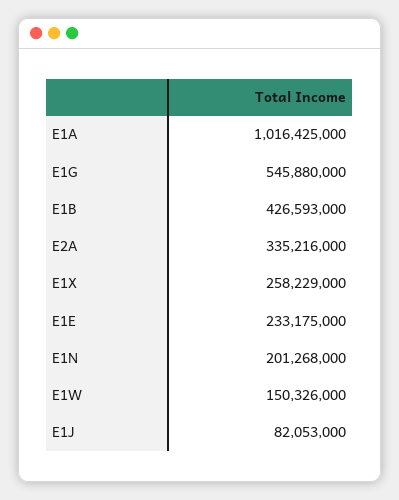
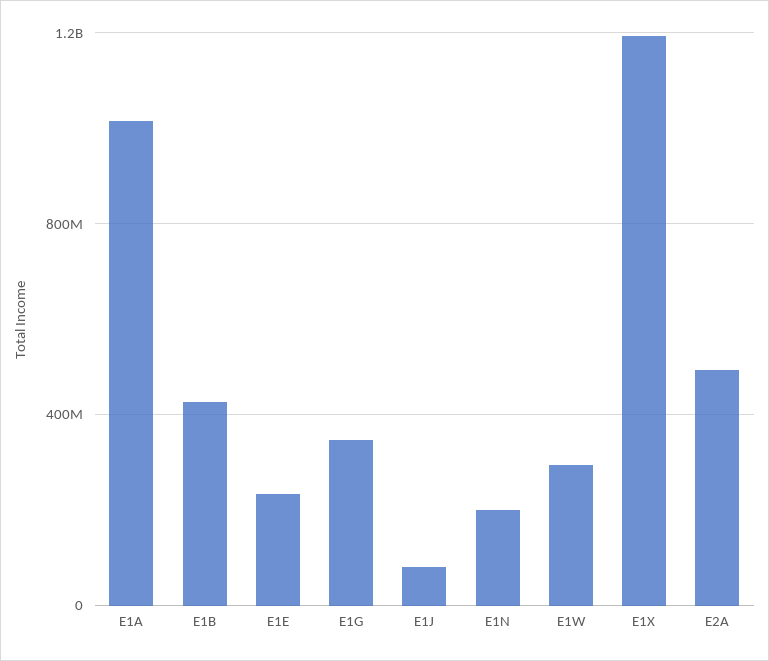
E1G: 545880000 -> 350000000
E2A: 335216000 -> 500000000
E1X: 258229000 -> 1200000000
E1W: 150326000 -> 300000000

